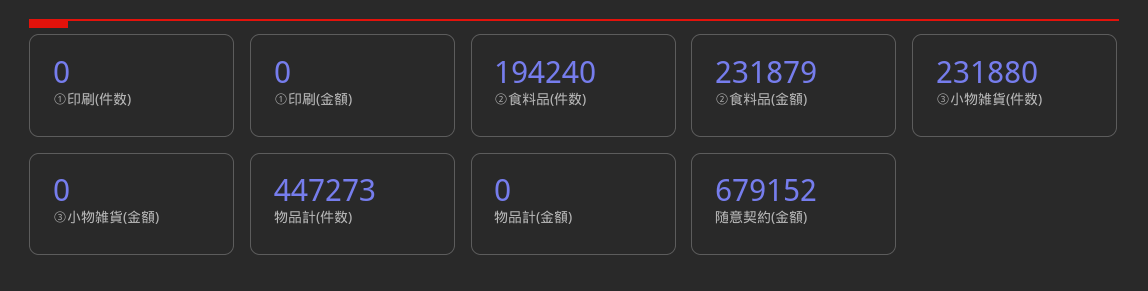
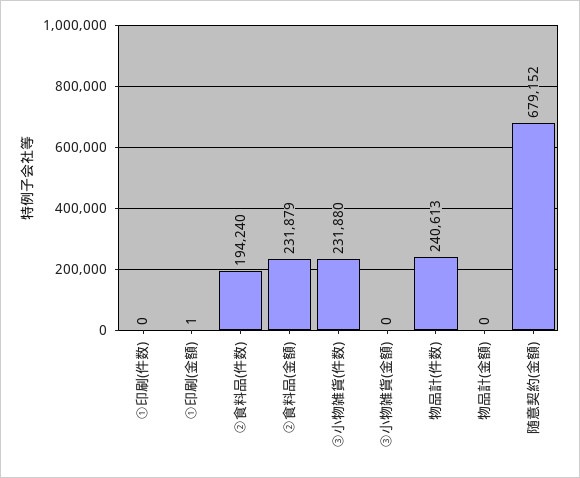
①印刷(金額): 0 -> 1
物品計(件数): 447273 -> 240613

